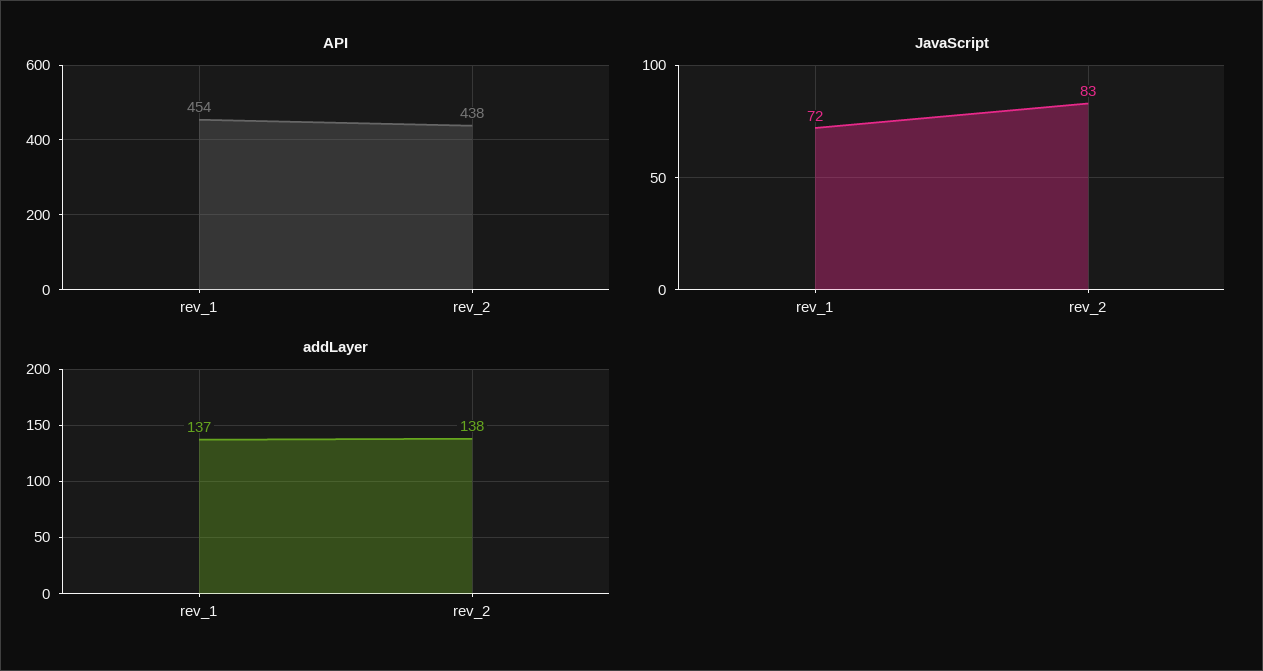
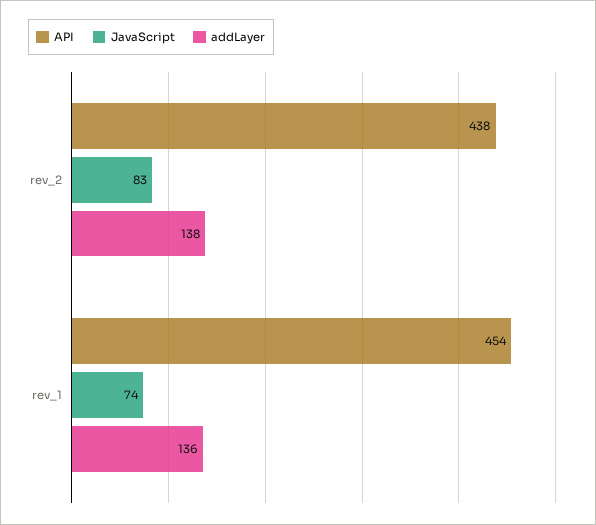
JavaScript, rev_1: 72 -> 74
addLayer, rev_1: 137 -> 136

